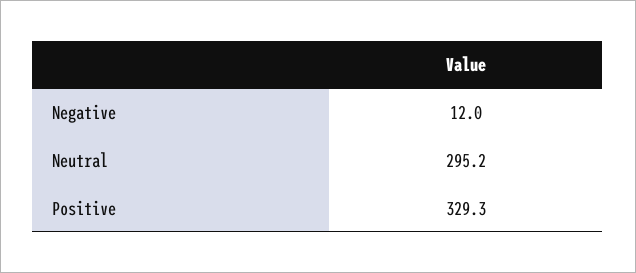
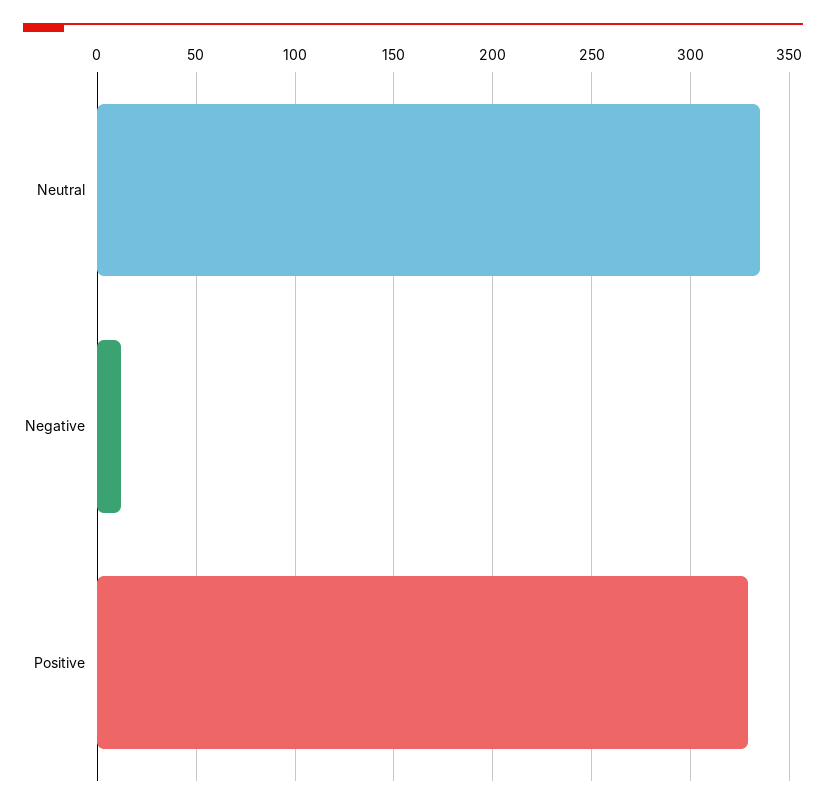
Neutral: 295.2 -> 335

